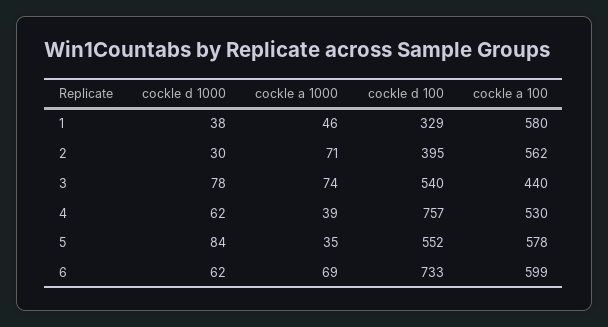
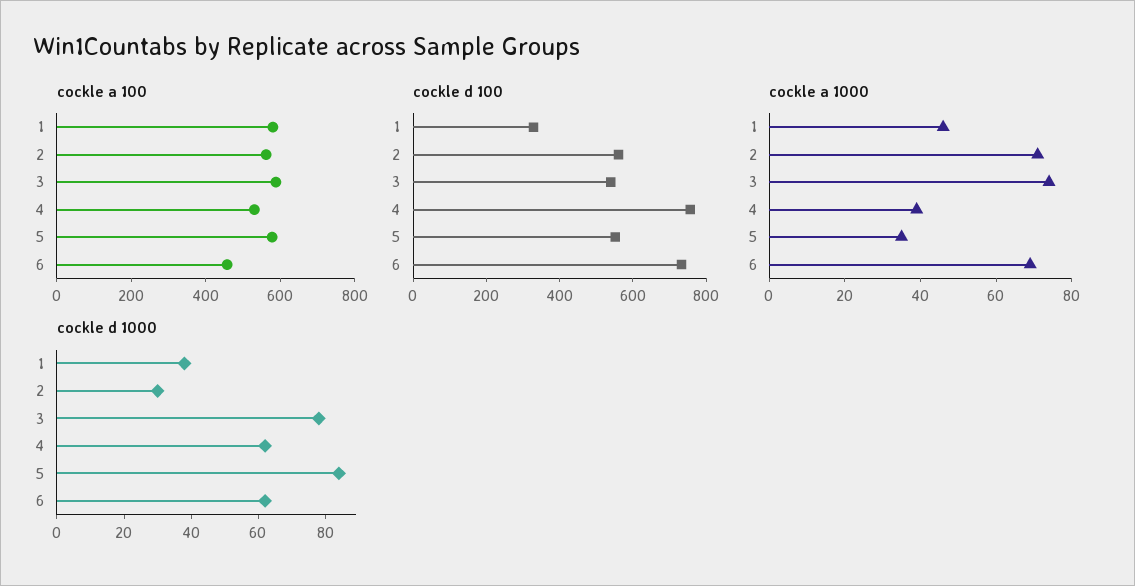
cockle d 100, 2: 395 -> 550
cockle a 100, 3: 440 -> 600
cockle a 100, 6: 599 -> 450

